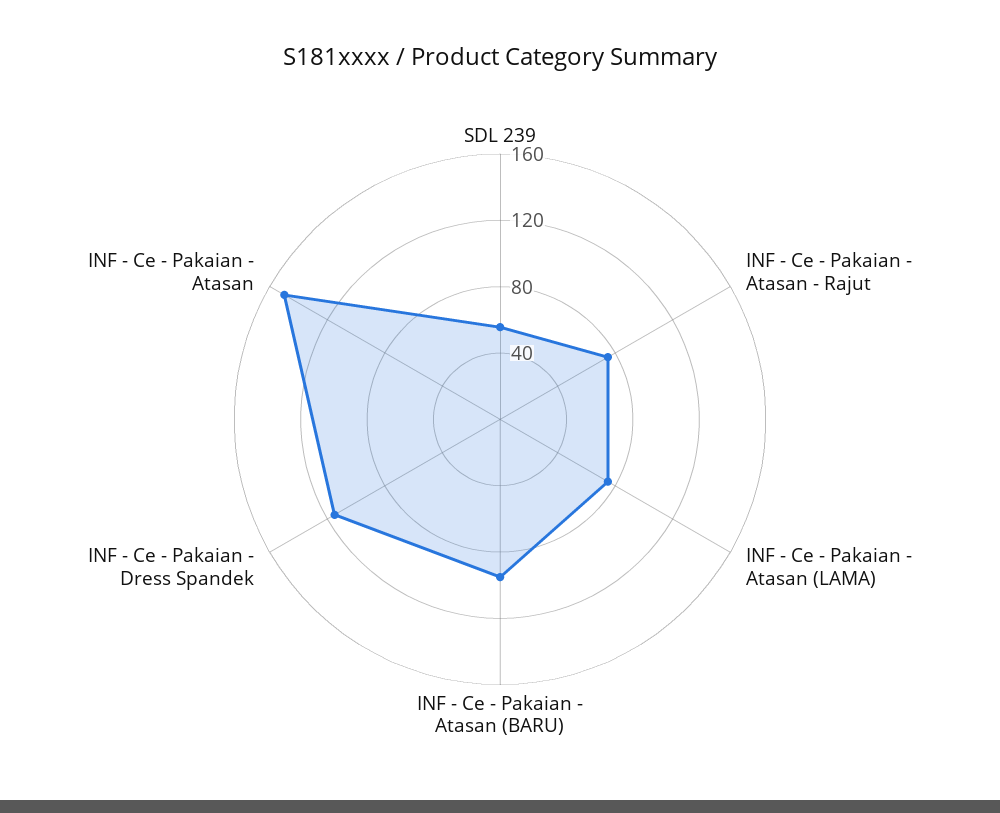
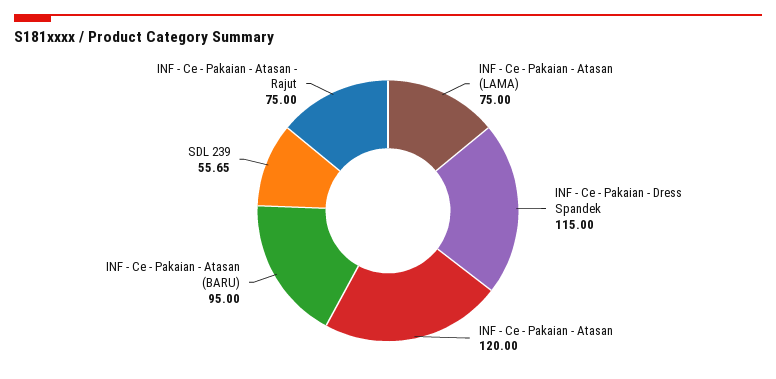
INF - Ce - Pakaian - Atasan: 150 -> 120

